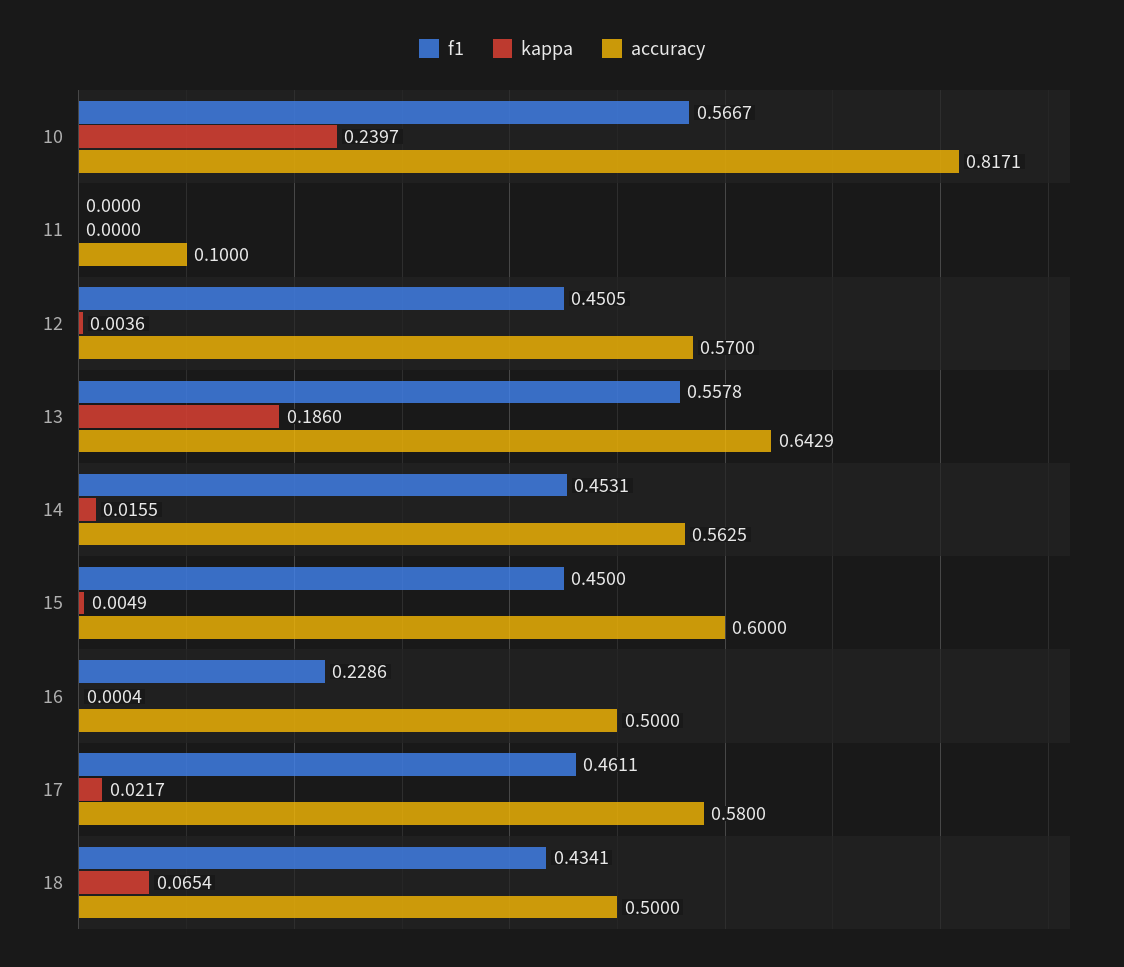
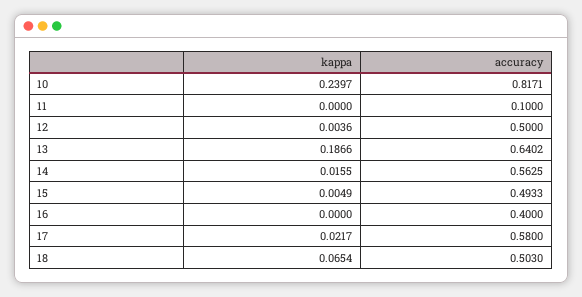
f1, 10: 0.5667 -> none
f1, 11: 0 -> none
f1, 12: 0.4505 -> none
accuracy, 12: 0.57 -> 0.5
f1, 13: 0.5578 -> none
kappa, 13: 0.186 -> 0.1866
accuracy, 13: 0.6429 -> 0.6402
f1, 14: 0.4531 -> none
f1, 15: 0.45 -> none
accuracy, 15: 0.6 -> 0.4933
f1, 16: 0.2286 -> none
kappa, 16: 0.0004 -> 0
accuracy, 16: 0.5 -> 0.4
f1, 17: 0.4611 -> none
f1, 18: 0.4341 -> none
accuracy, 18: 0.5 -> 0.503

